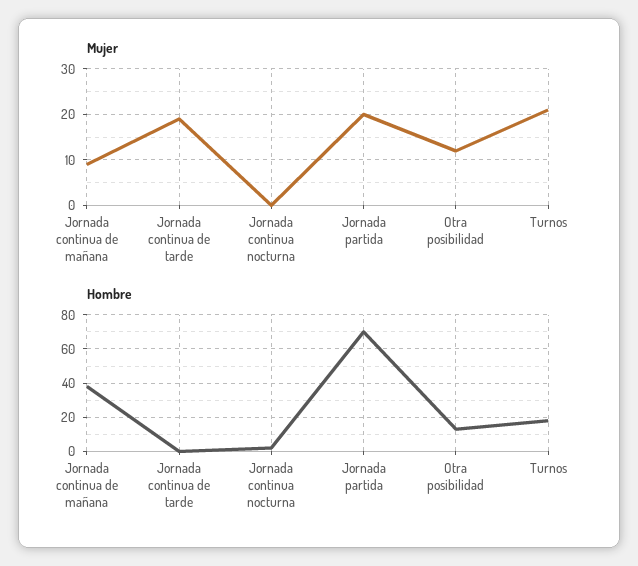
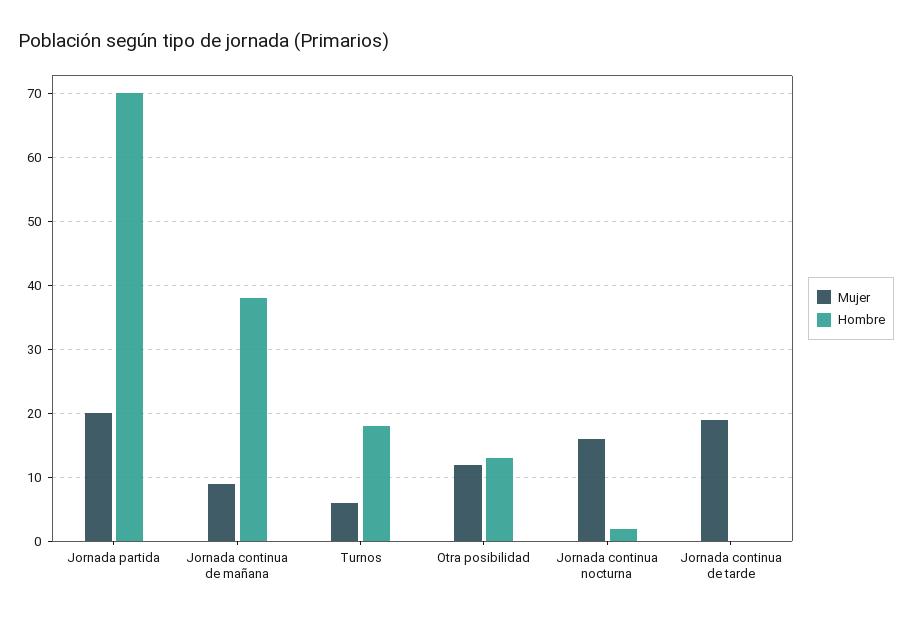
Mujer, Jornada continua nocturna: 0 -> 16
Mujer, Turnos: 20 -> 6

